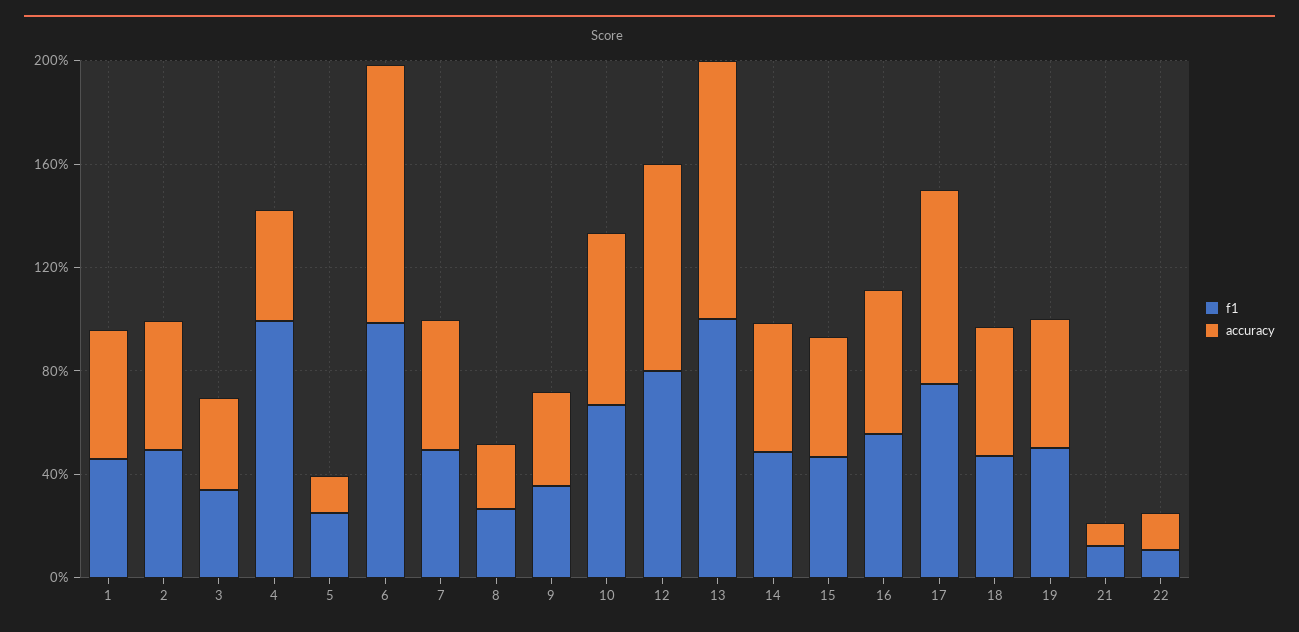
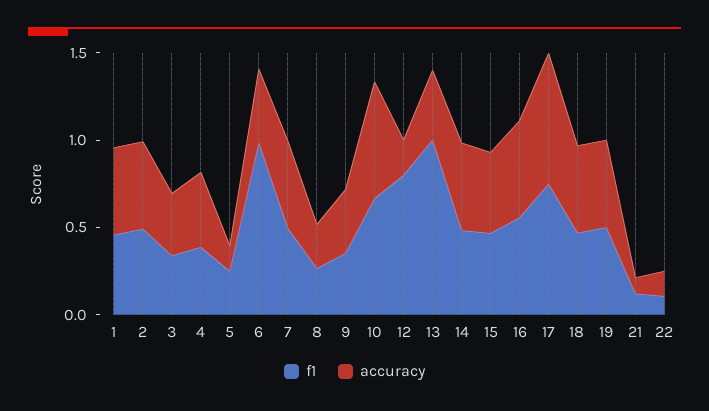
f1, 4: 1 -> 0.4
accuracy, 6: 1 -> 0.4
accuracy, 12: 0.8 -> 0.2
accuracy, 13: 1 -> 0.4

